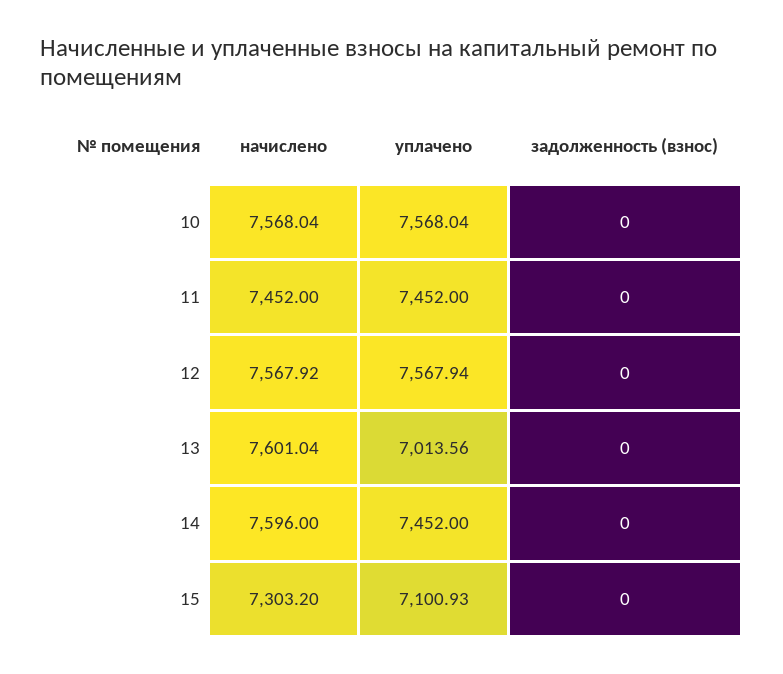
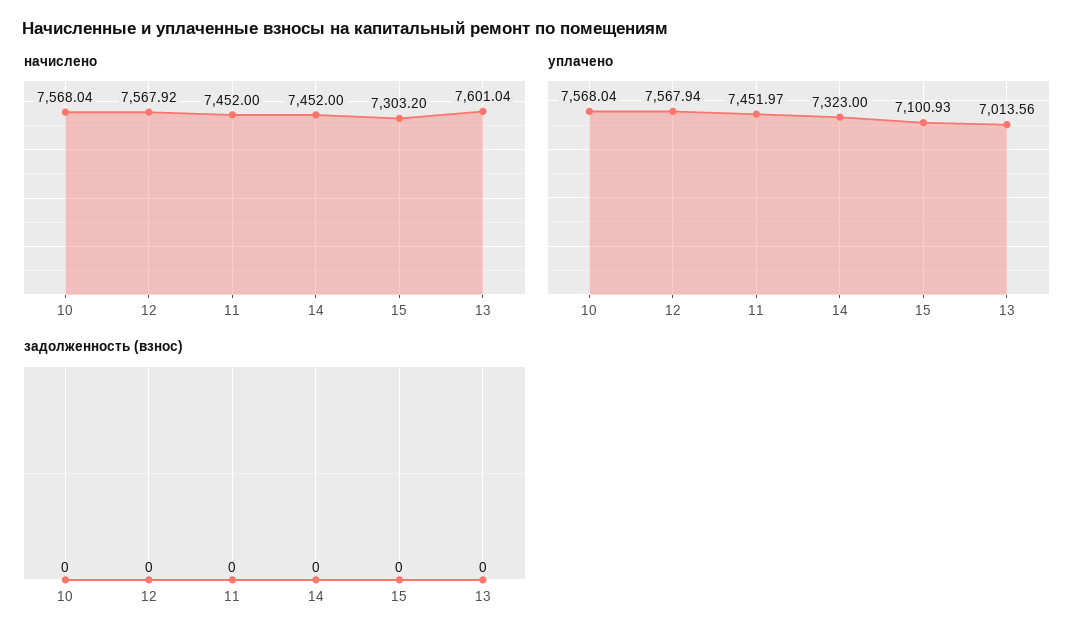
уплачено, 11: 7452 -> 7451.97
начислено, 14: 7596 -> 7452
уплачено, 14: 7452 -> 7323

